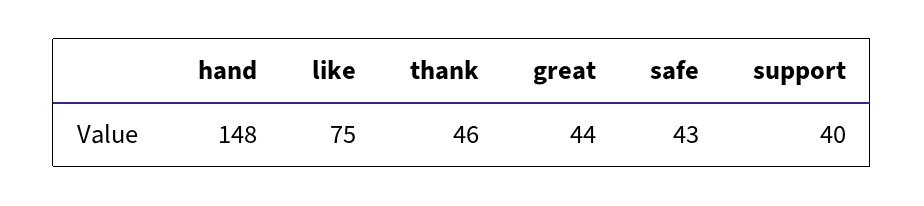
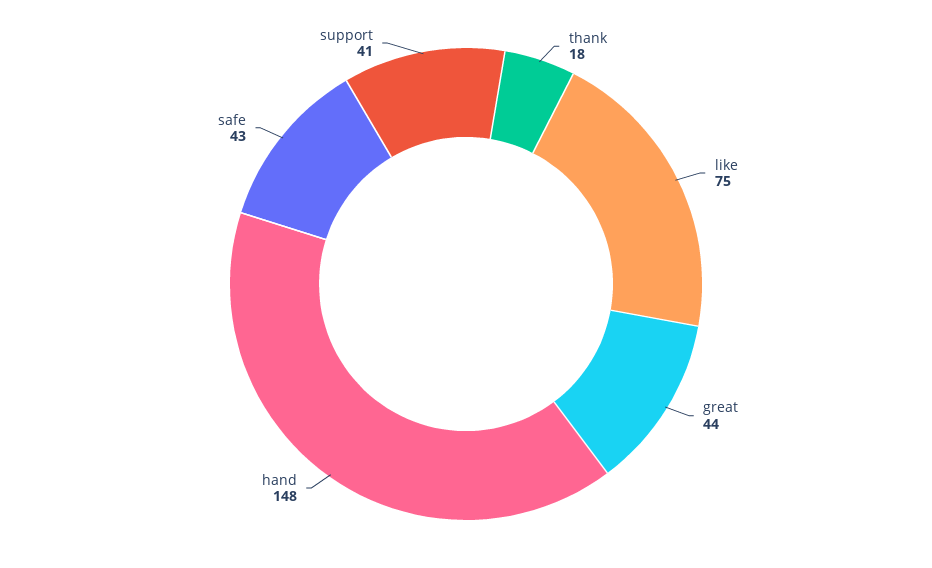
thank: 46 -> 18
support: 40 -> 41

